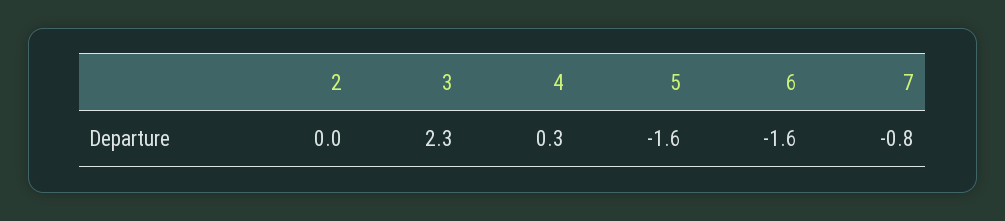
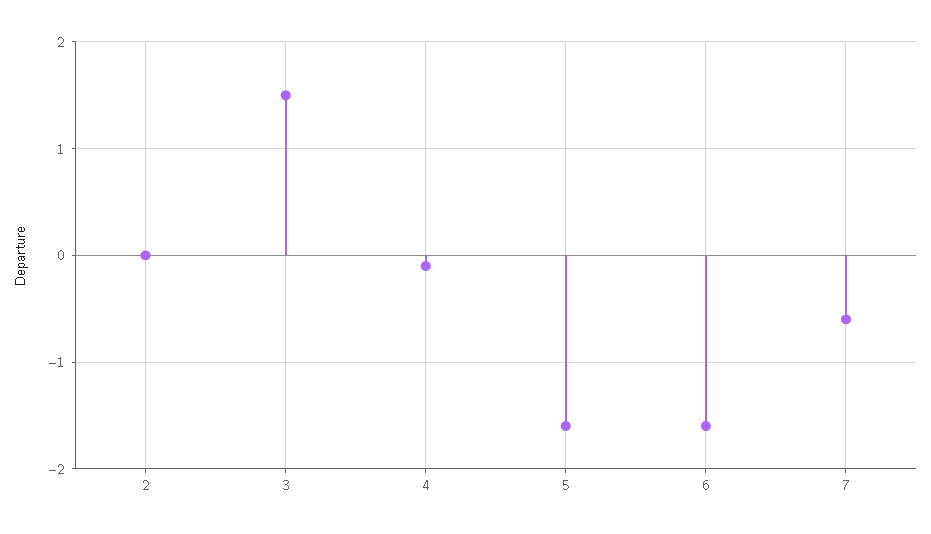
3: 2.3 -> 1.5
4: 0.3 -> -0.1
7: -0.8 -> -0.6

